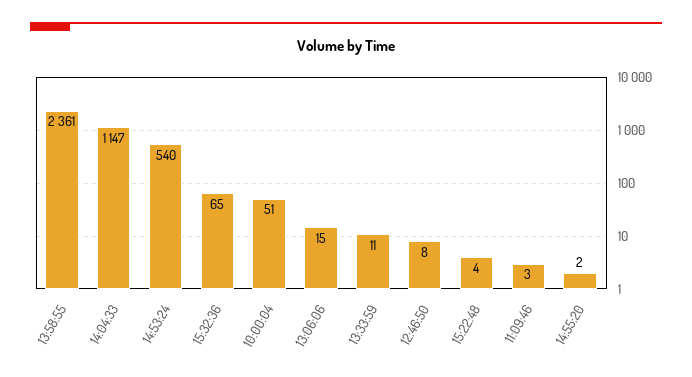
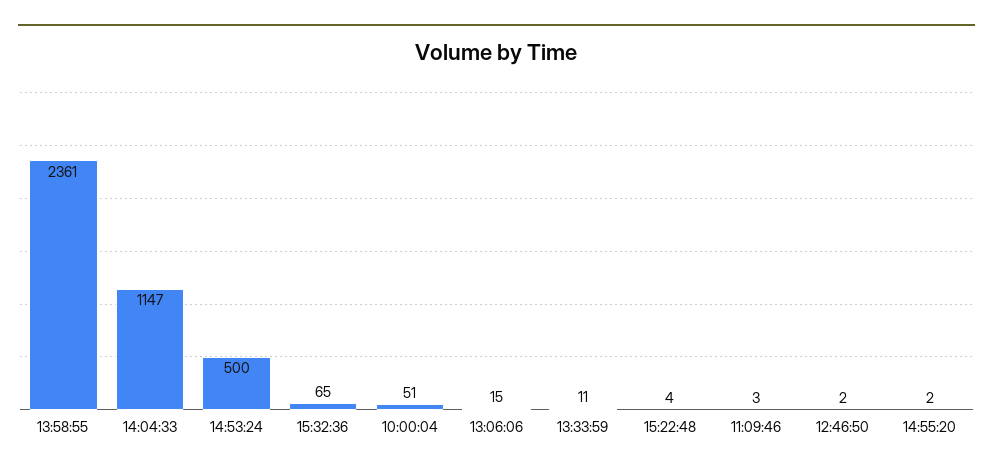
14:53:24: 540 -> 500
12:46:50: 8 -> 2

